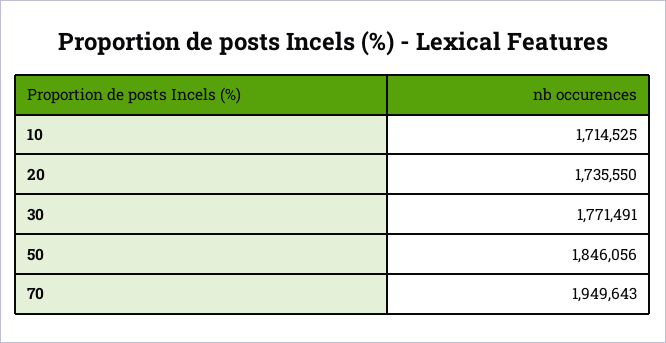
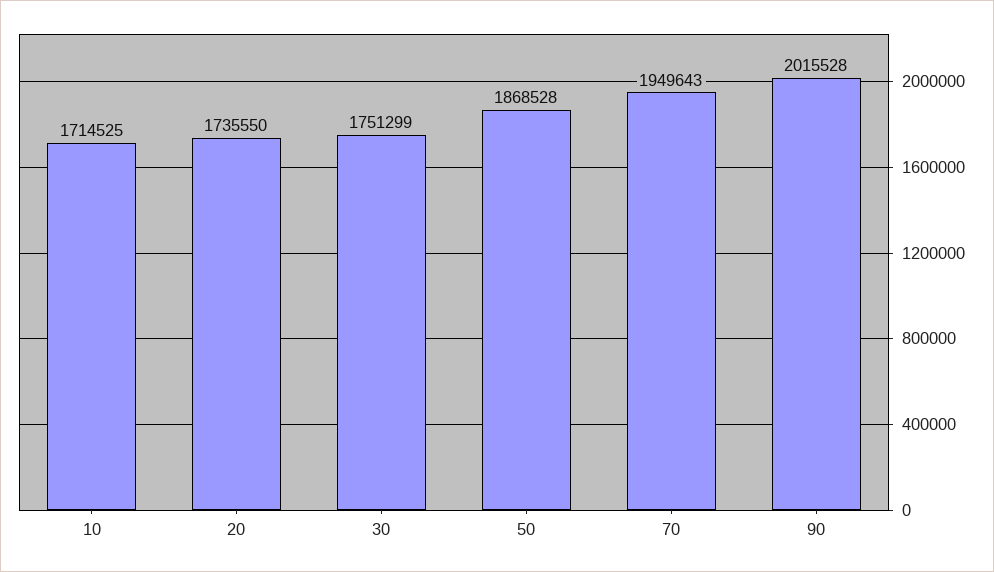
30: 1771491 -> 1751299
50: 1846056 -> 1868528
90: none -> 2015528

